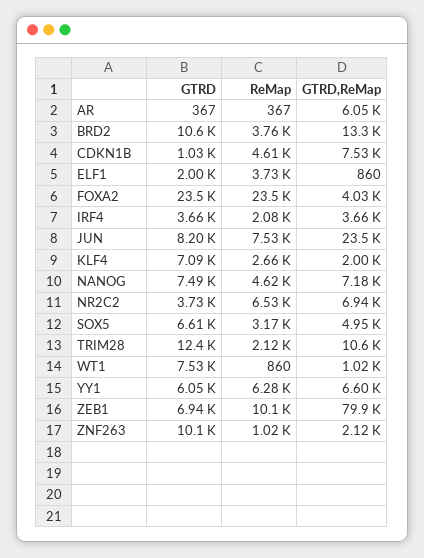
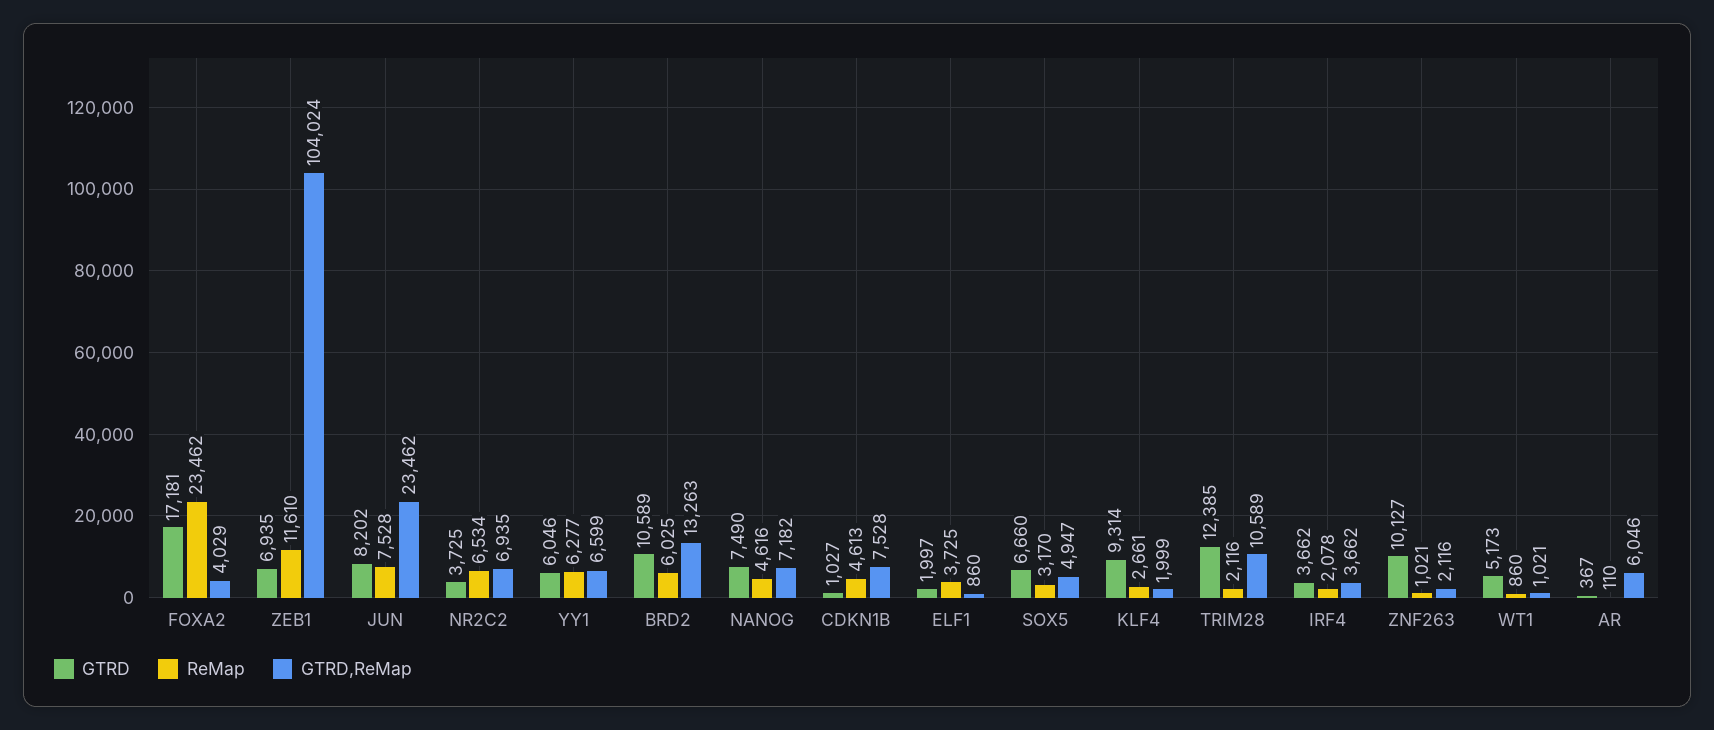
ReMap, AR: 367 -> 110
ReMap, BRD2: 3760 -> 6025
GTRD, FOXA2: 23500 -> 17181
GTRD, KLF4: 7090 -> 9314
GTRD, SOX5: 6610 -> 6660
GTRD, WT1: 7530 -> 5173
ReMap, ZEB1: 10100 -> 11610
GTRD,ReMap, ZEB1: 79900 -> 104024

